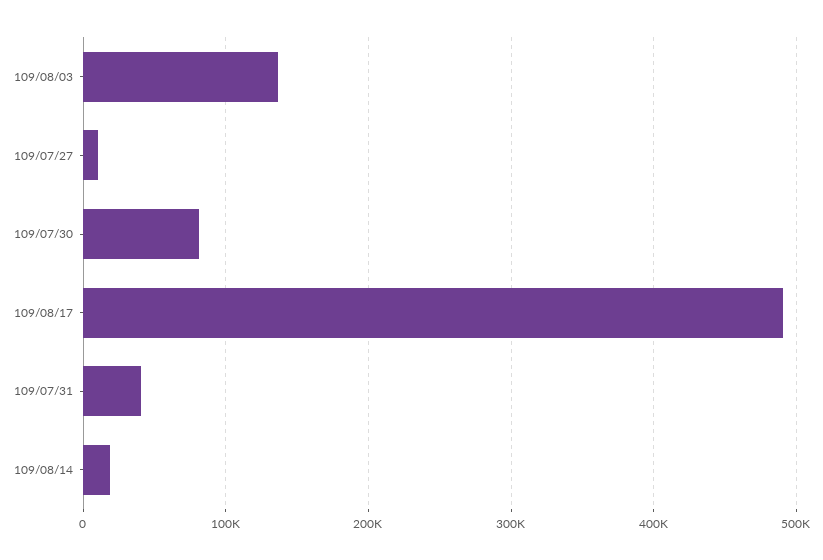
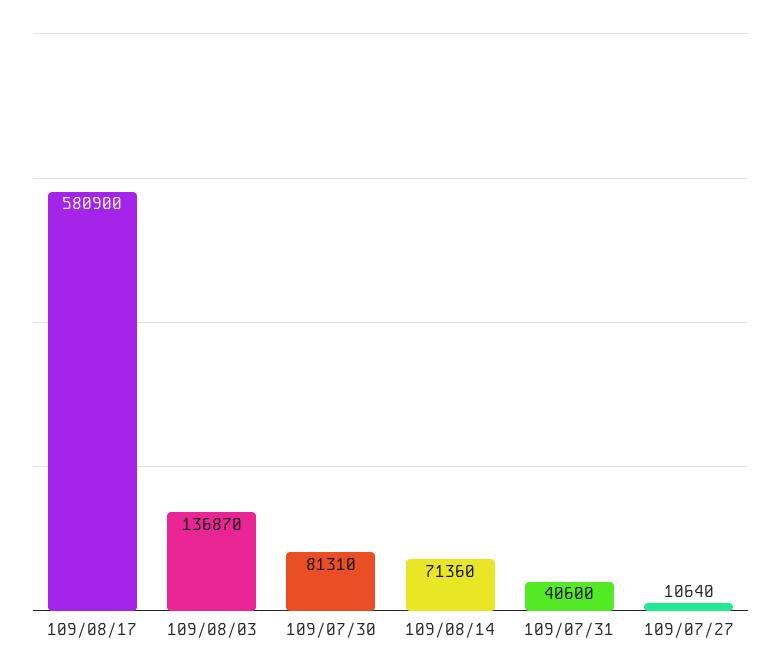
109/08/17: 490000 -> 580900
109/08/14: 20000 -> 71360

